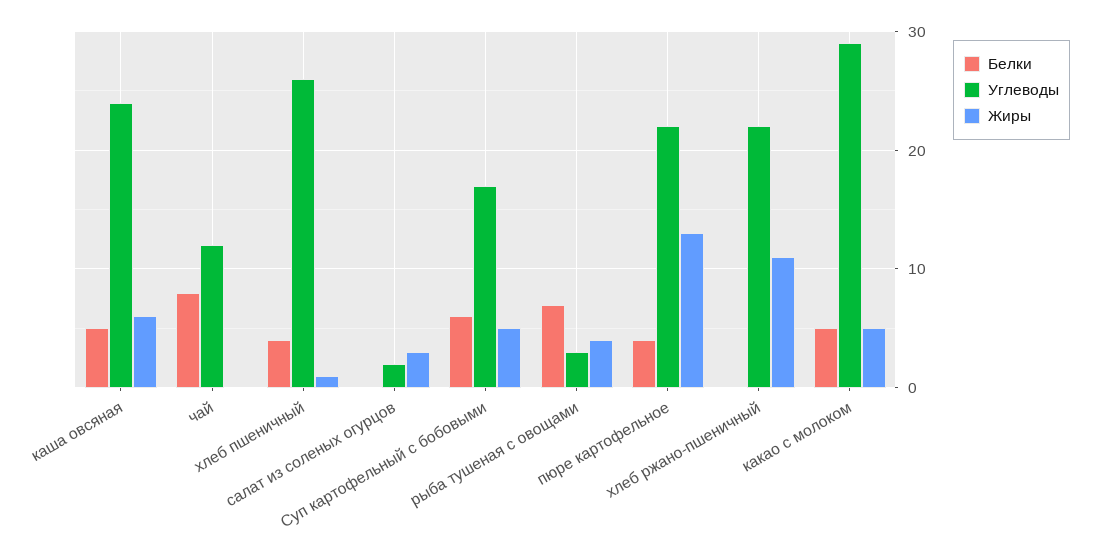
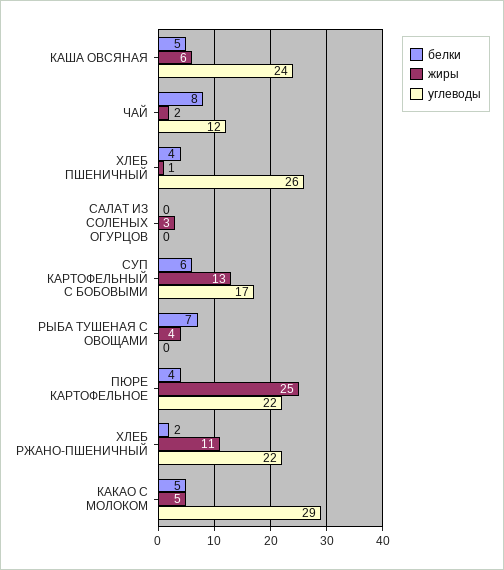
Жиры, чай: 0 -> 2
Углеводы, салат из соленых огурцов: 2 -> 0
Жиры, Суп картофельный с бобовыми: 5 -> 13
Углеводы, рыба тушеная с овощами: 3 -> 0
Жиры, пюре картофельное: 13 -> 25
Белки, хлеб ржано-пшеничный: 0 -> 2

